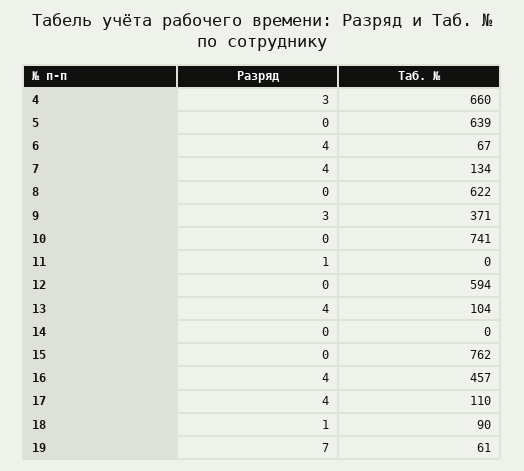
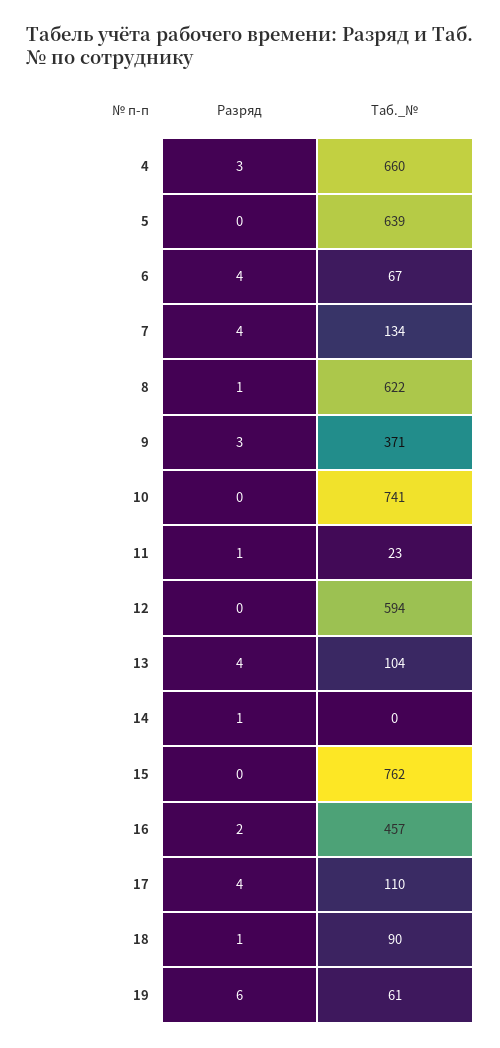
Разряд, 8: 0 -> 1
Таб. №, 11: 0 -> 23
Разряд, 14: 0 -> 1
Разряд, 16: 4 -> 2
Разряд, 19: 7 -> 6

